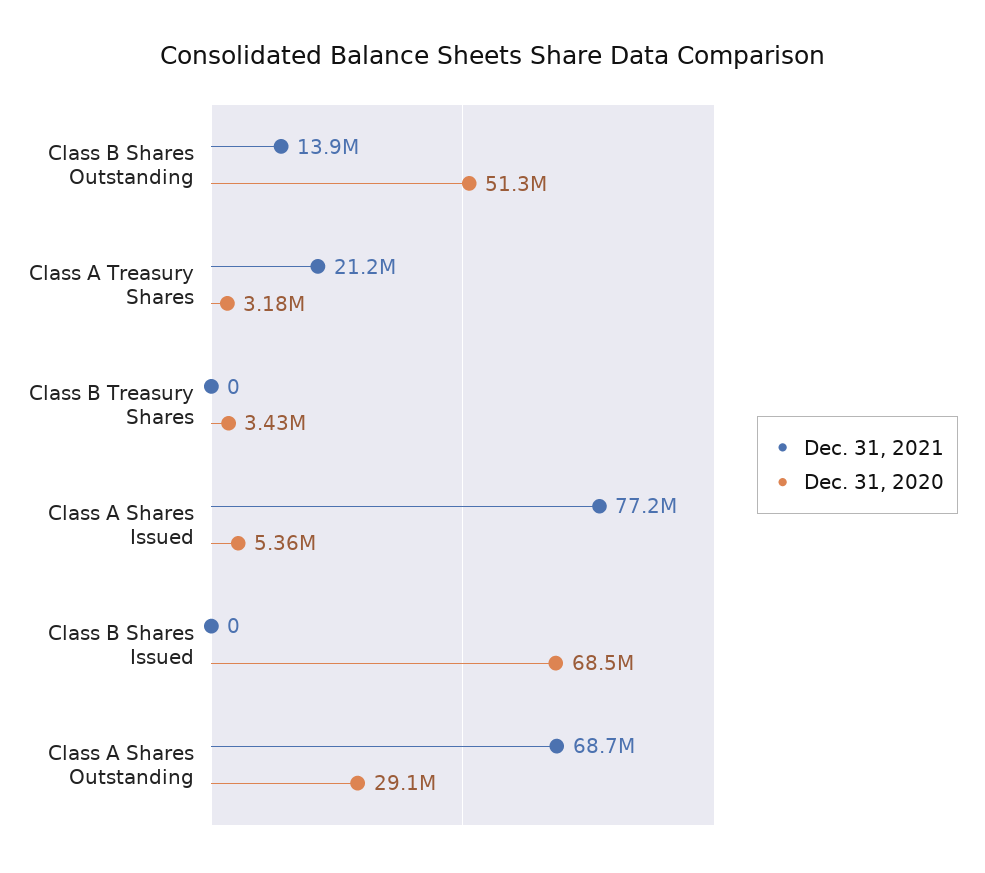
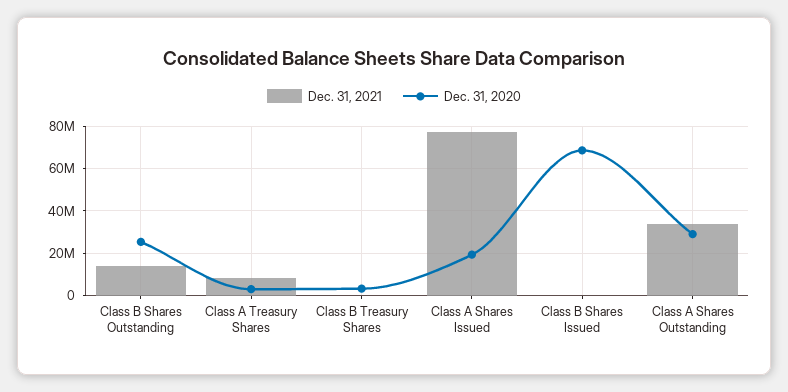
Dec. 31, 2020, Class B Shares Outstanding: 51300000 -> 25000000
Dec. 31, 2021, Class A Treasury Shares: 21200000 -> 10000000
Dec. 31, 2020, Class A Shares Issued: 5360000 -> 20000000
Dec. 31, 2021, Class A Shares Outstanding: 68700000 -> 35000000

